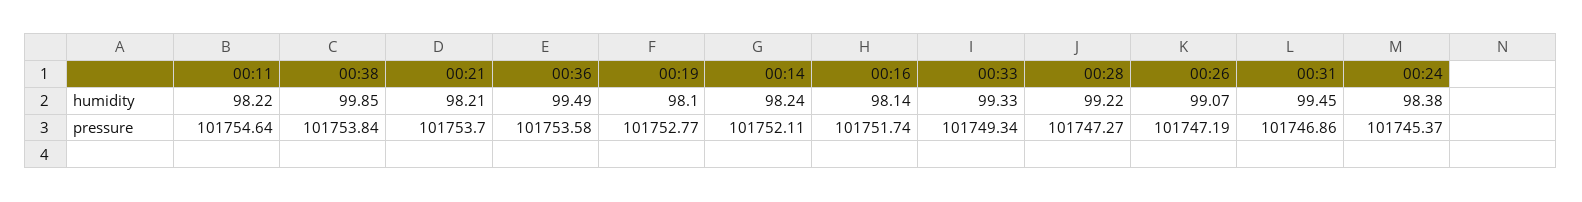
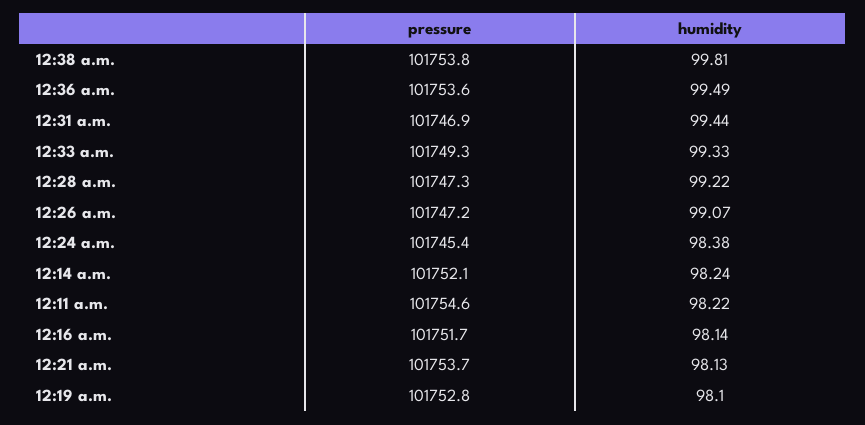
00:38, humidity: 99.85 -> 99.81
00:21, humidity: 98.21 -> 98.13
00:31, humidity: 99.45 -> 99.44

